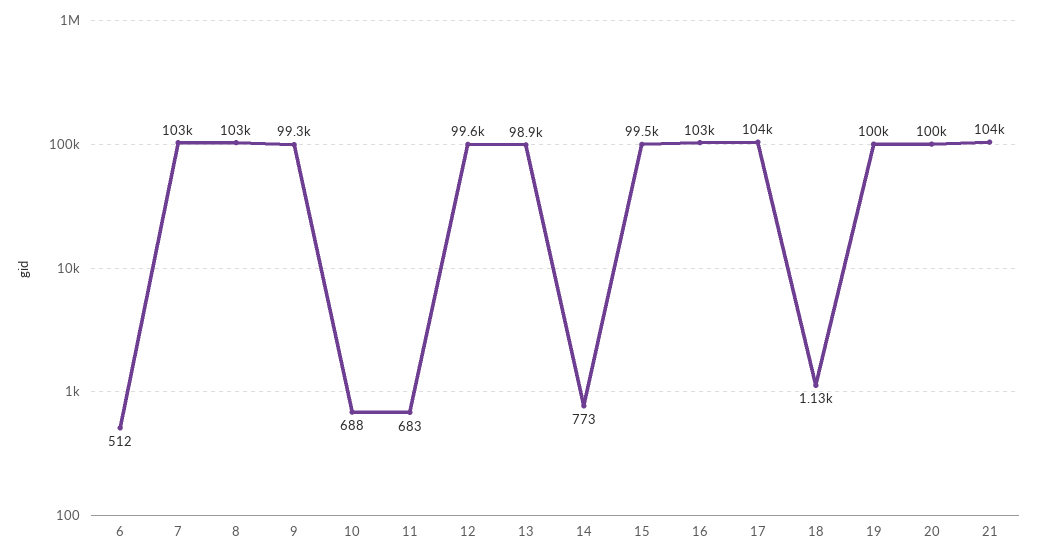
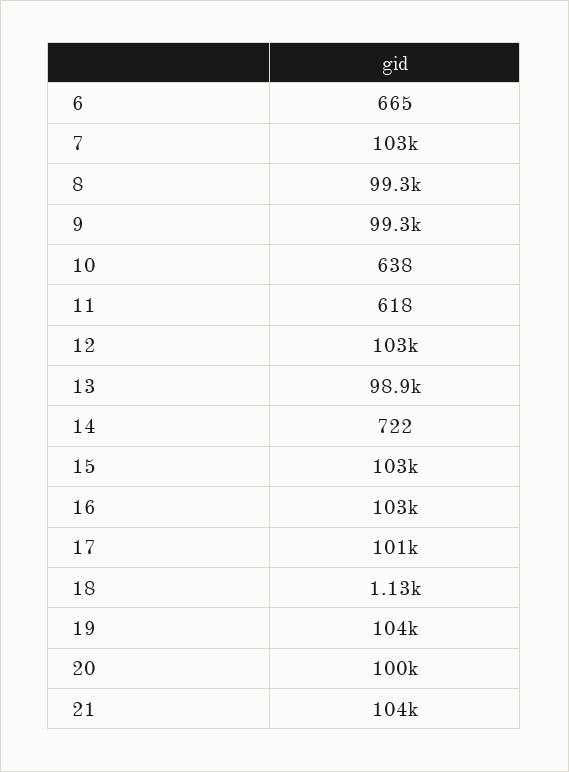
6: 512 -> 665
8: 103000 -> 99300
10: 688 -> 638
11: 683 -> 618
12: 99600 -> 103000
14: 773 -> 722
15: 99500 -> 103000
17: 104000 -> 101000
19: 100000 -> 104000

